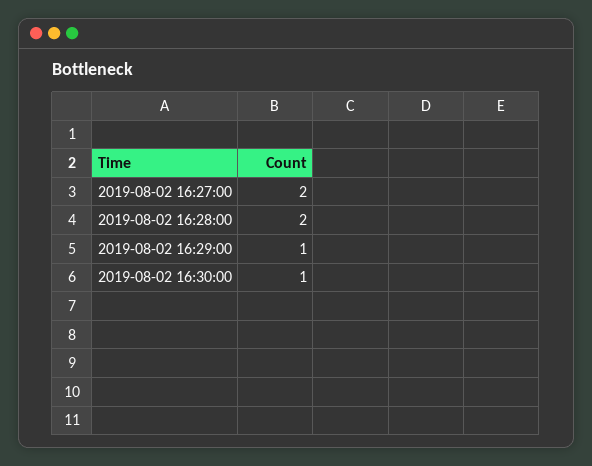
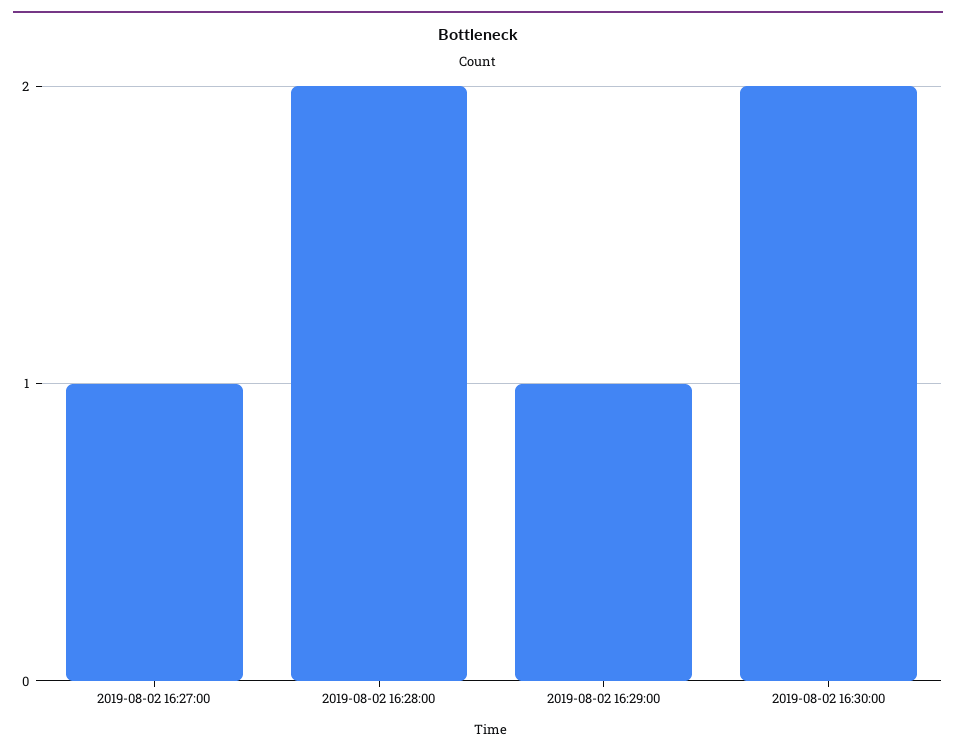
2019-08-02 16:27:00: 2 -> 1
2019-08-02 16:30:00: 1 -> 2

